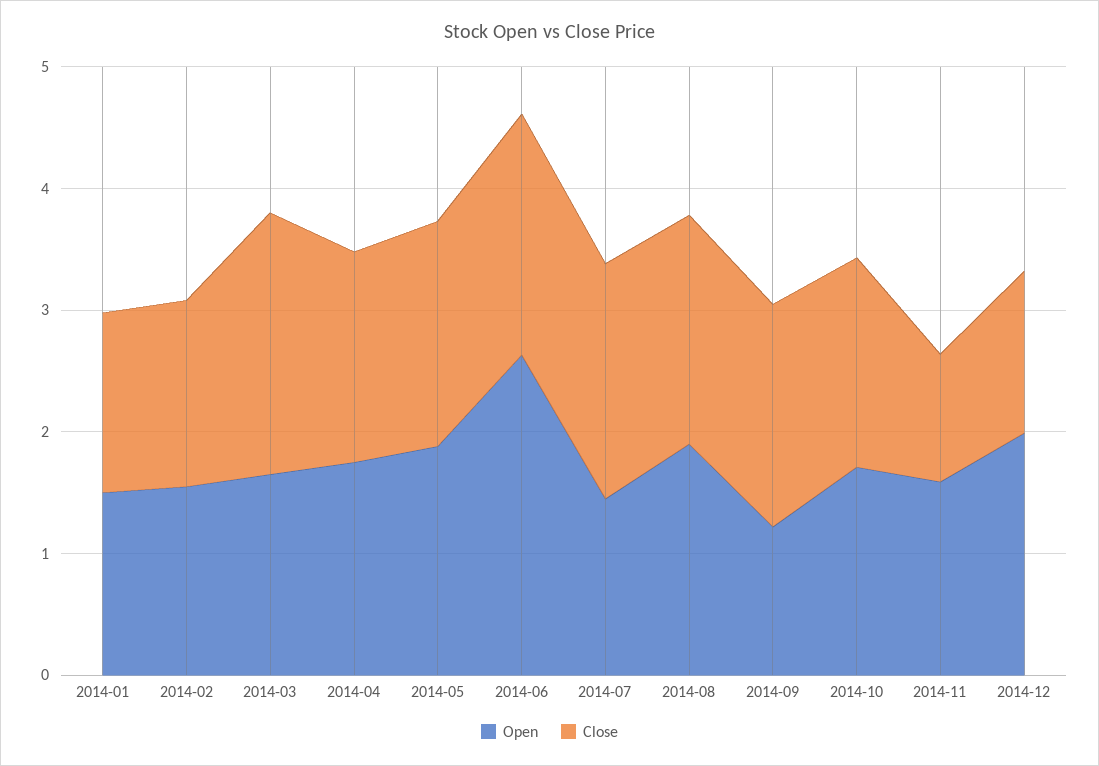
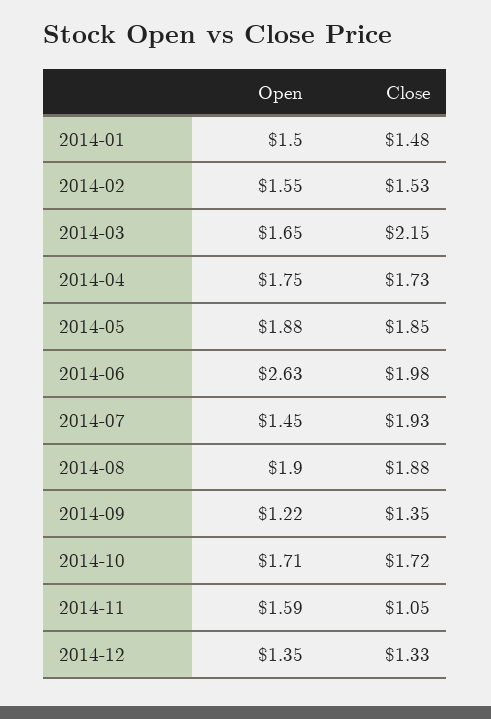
Close, 2014-09: 1.8 -> 1.35
Open, 2014-12: 2 -> 1.35

